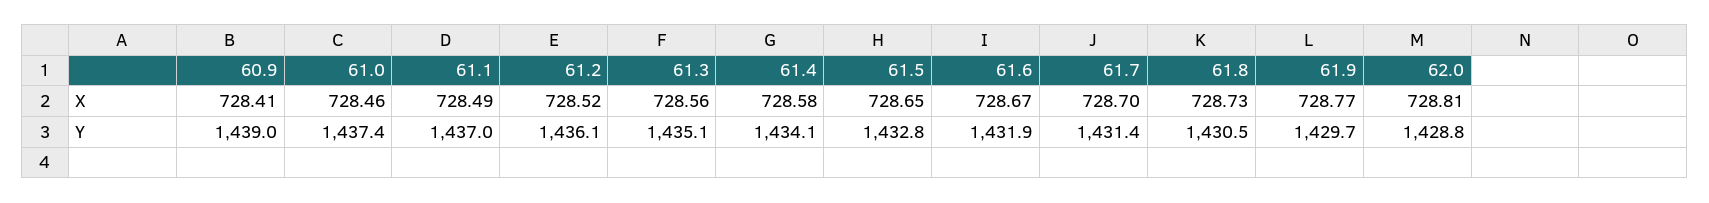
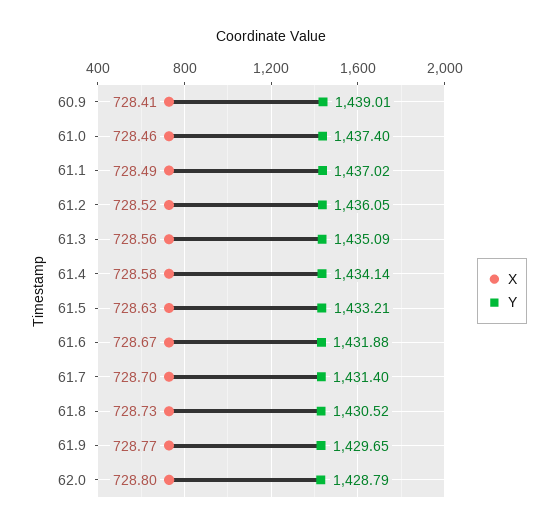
X, 61.5: 728.65 -> 728.63
X, 62.0: 728.81 -> 728.8
Y, 61.5: 1432.8 -> 1433.21

